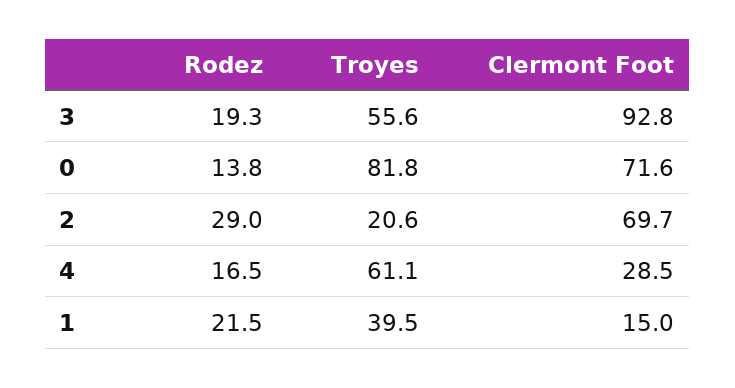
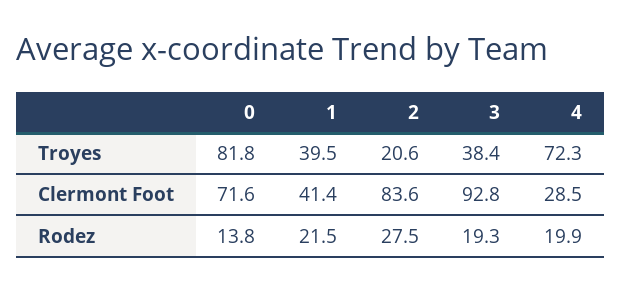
Troyes, 3: 55.6 -> 38.4
Rodez, 2: 29 -> 27.5
Clermont Foot, 2: 69.7 -> 83.6
Rodez, 4: 16.5 -> 19.9
Troyes, 4: 61.1 -> 72.3
Clermont Foot, 1: 15 -> 41.4

